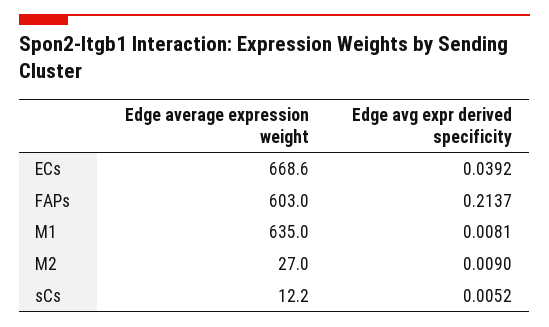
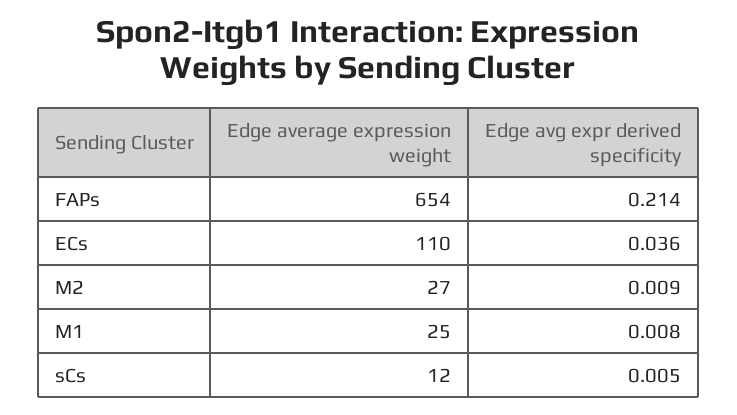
Edge average expression weight, ECs: 668.6 -> 110
Edge avg expr derived specificity, ECs: 0.0392 -> 0.036
Edge average expression weight, FAPs: 603 -> 654
Edge average expression weight, M1: 635 -> 25

